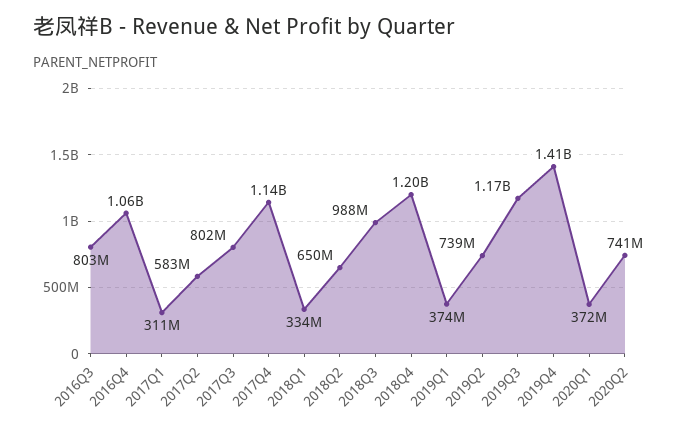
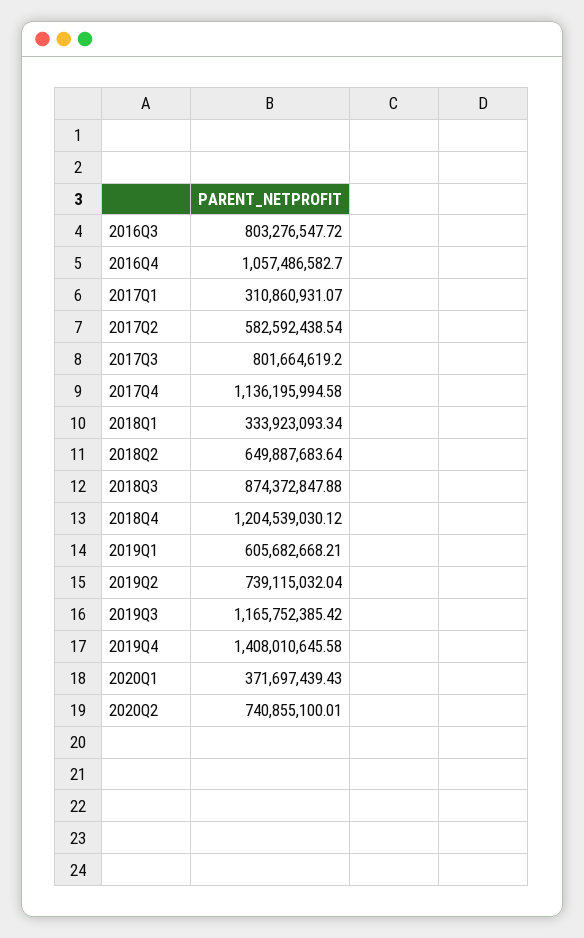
2018Q3: 988000000 -> 874372847.88
2019Q1: 374000000 -> 605682668.21

